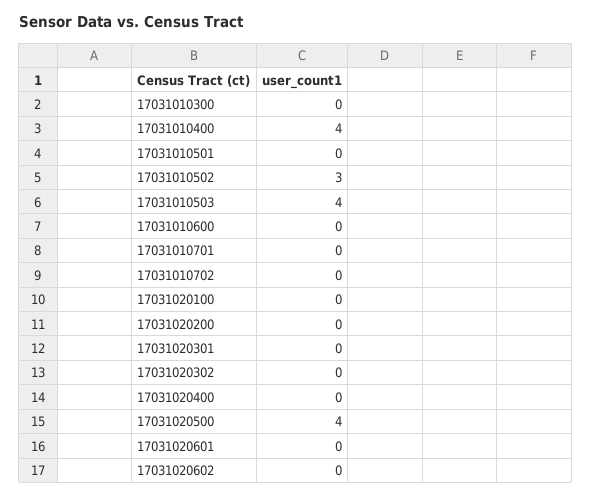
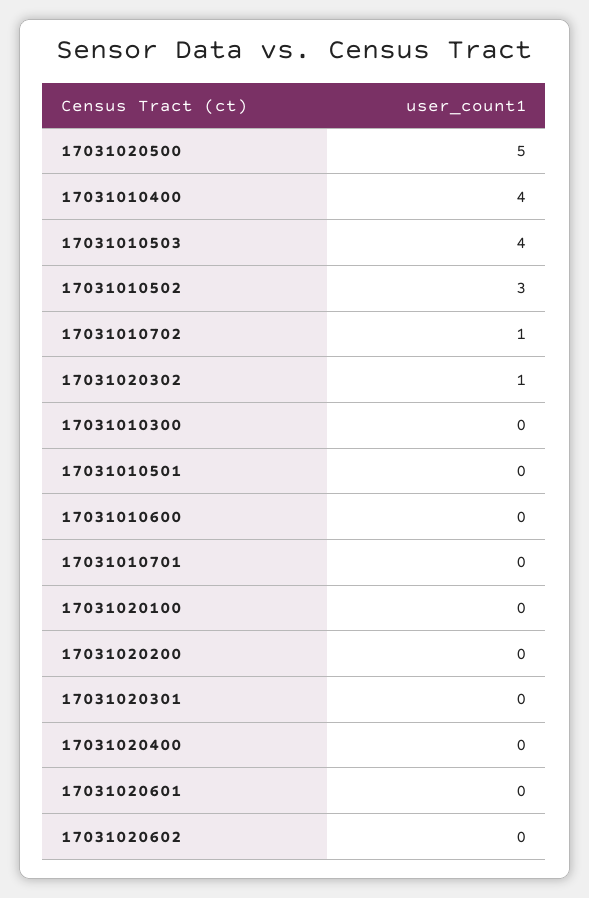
17031010702: 0 -> 1
17031020302: 0 -> 1
17031020500: 4 -> 5

